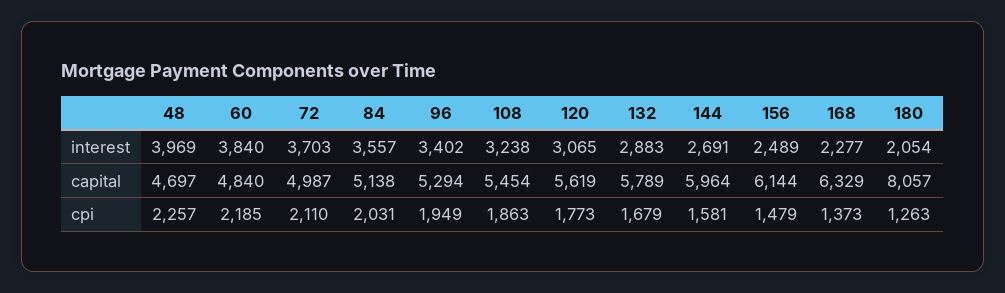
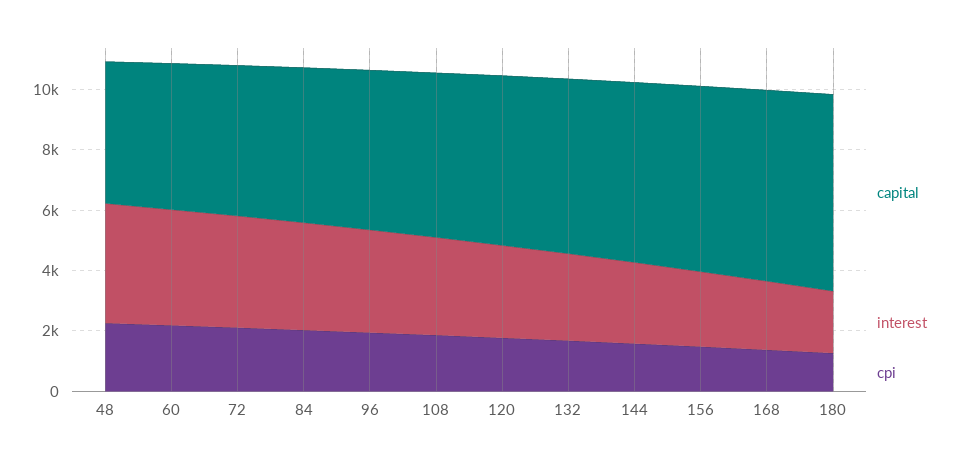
capital, 180: 8057 -> 6500

